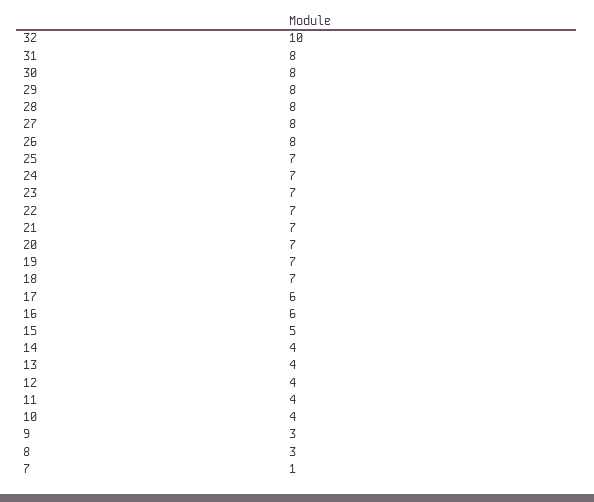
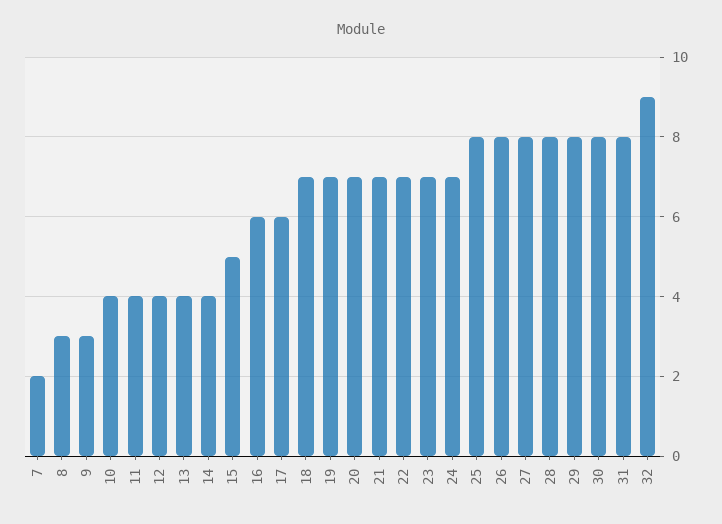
32: 10 -> 9
25: 7 -> 8
7: 1 -> 2

